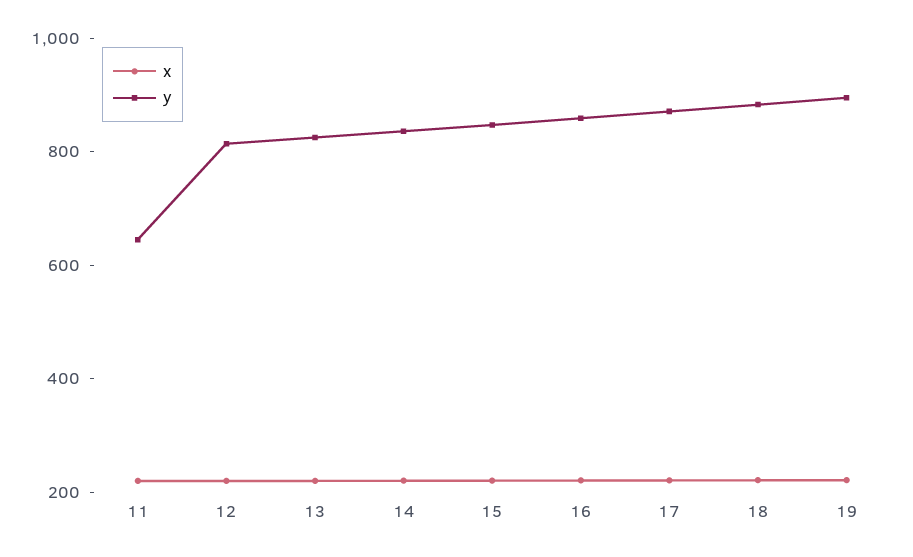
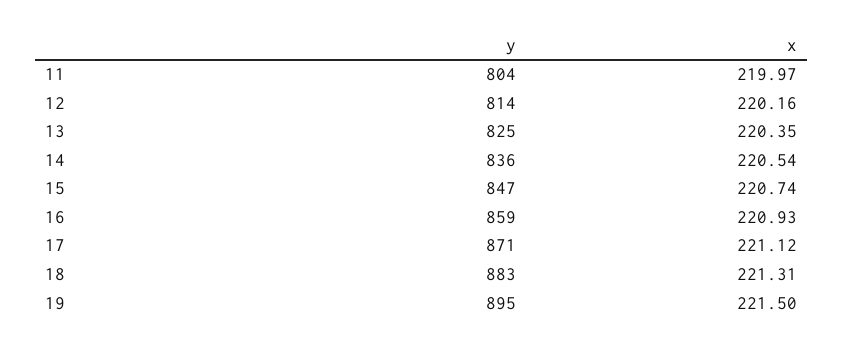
y, 11: 650 -> 804

